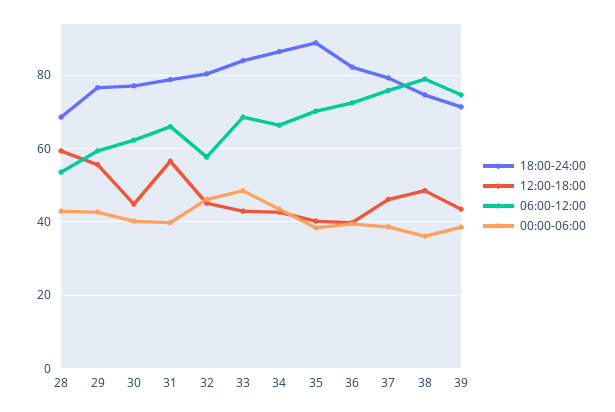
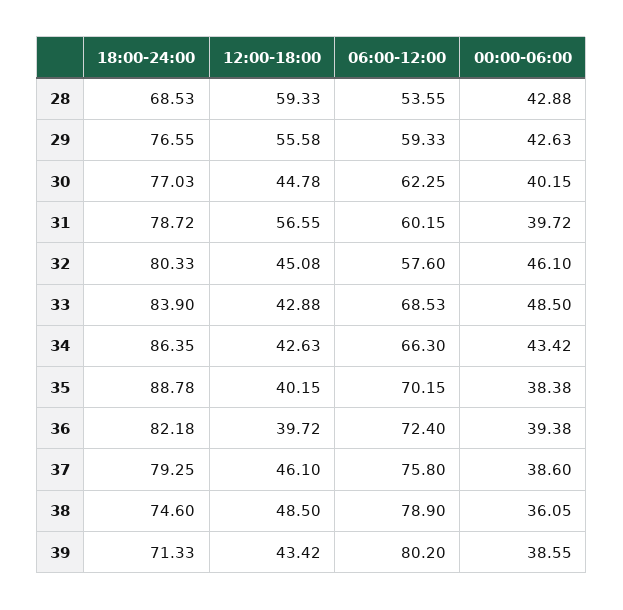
06:00-12:00, 31: 66 -> 60.15
06:00-12:00, 39: 74 -> 80.2

